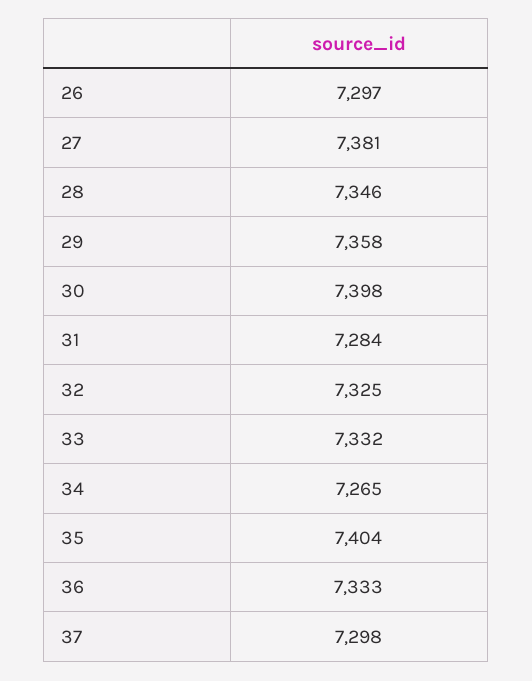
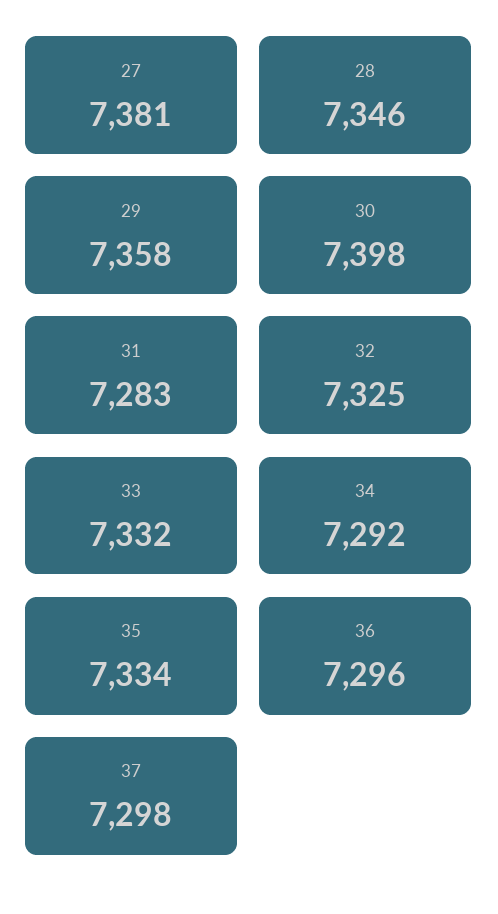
26: 7297 -> none
31: 7284 -> 7283
34: 7265 -> 7292
35: 7404 -> 7334
36: 7333 -> 7296

